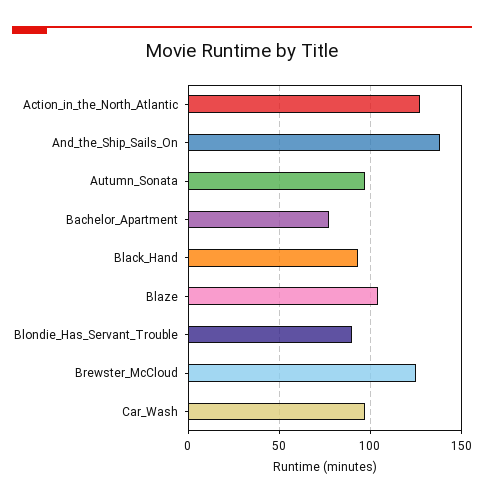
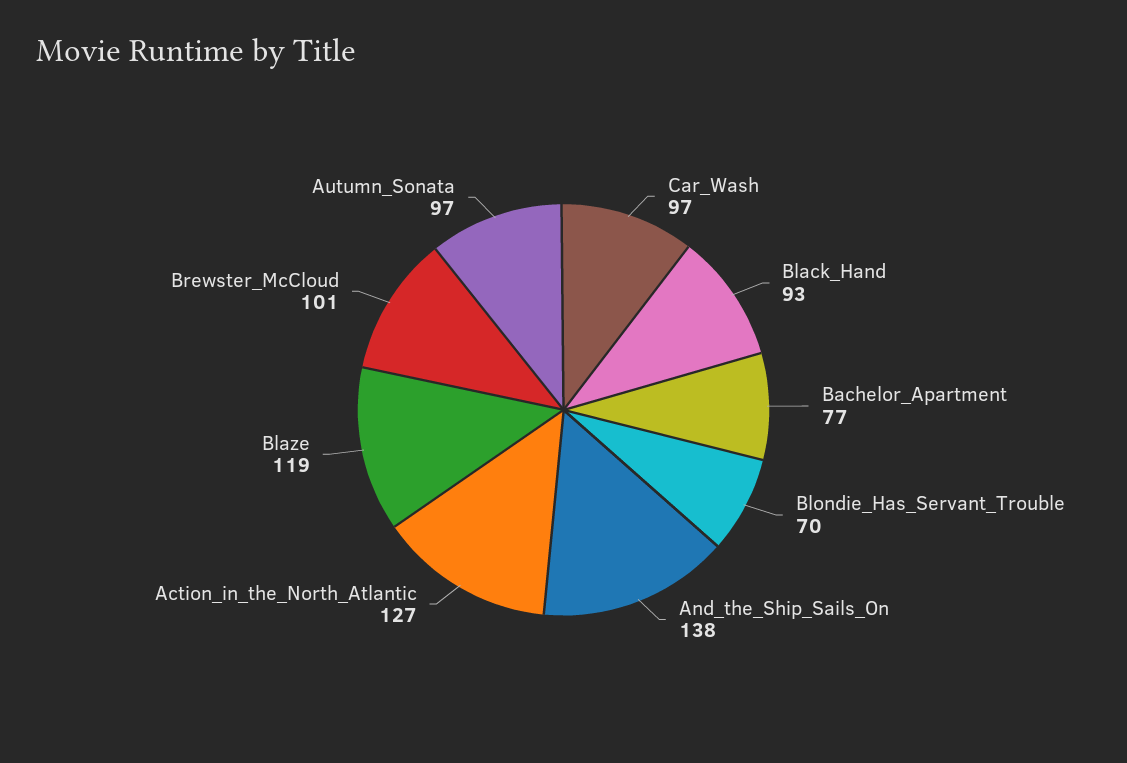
Blaze: 105 -> 119
Blondie_Has_Servant_Trouble: 90 -> 70
Brewster_McCloud: 125 -> 101

